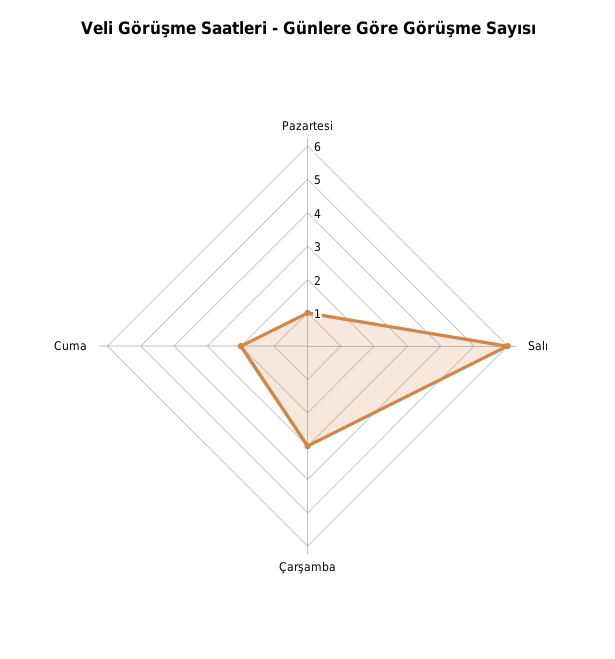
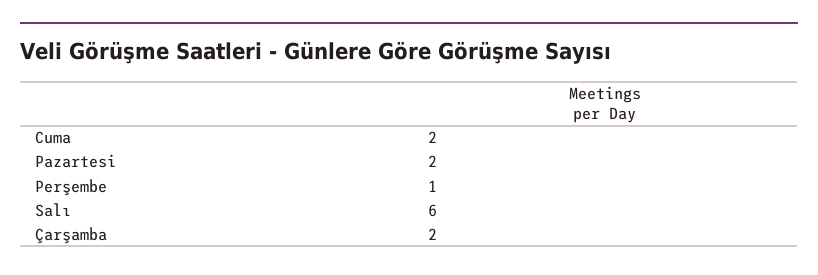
Pazartesi: 1 -> 2
Çarşamba: 3 -> 2
Perşembe: none -> 1

